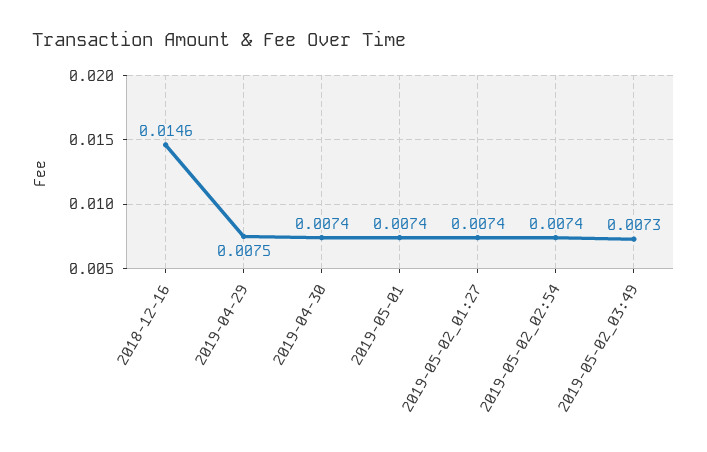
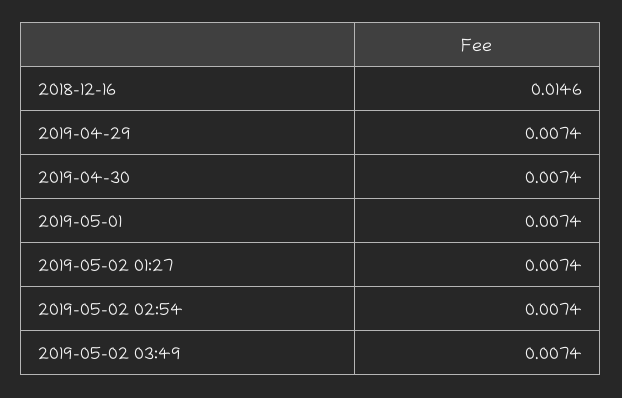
2019-04-29: 0.0075 -> 0.0074
2019-05-02_03:49: 0.0073 -> 0.0074

